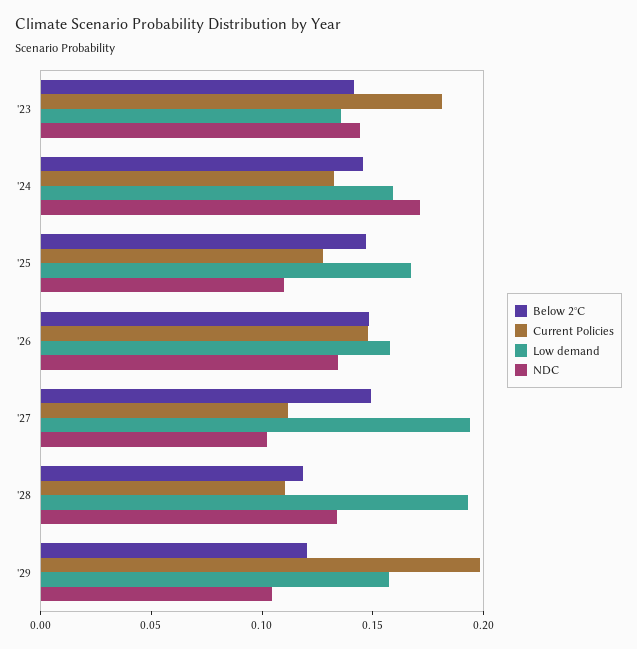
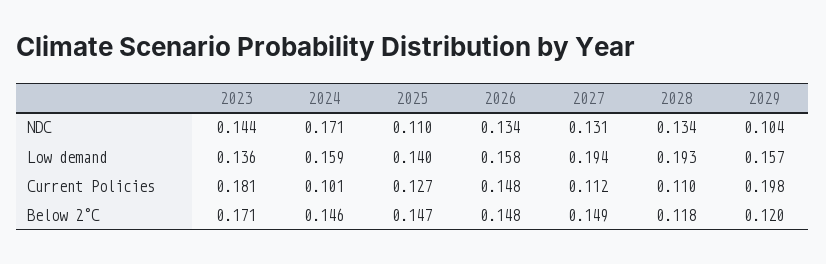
Below 2°C, '23: 0.14 -> 0.171
Current Policies, '24: 0.13 -> 0.101
Low demand, '25: 0.17 -> 0.14
NDC, '27: 0.1 -> 0.131

